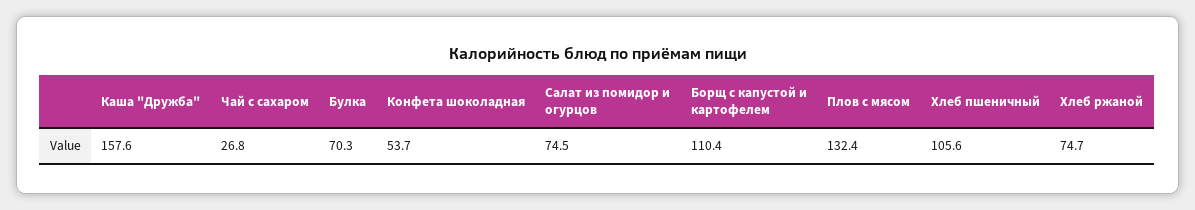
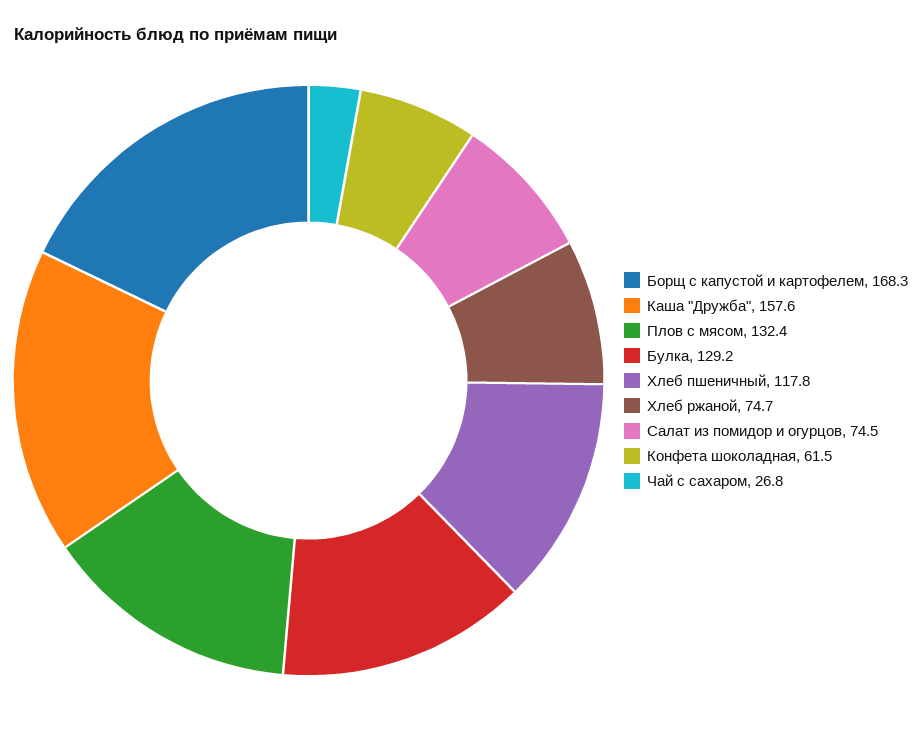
Булка: 70.3 -> 129.2
Конфета шоколадная: 53.7 -> 61.5
Борщ с капустой и картофелем: 110.4 -> 168.3
Хлеб пшеничный: 105.6 -> 117.8

